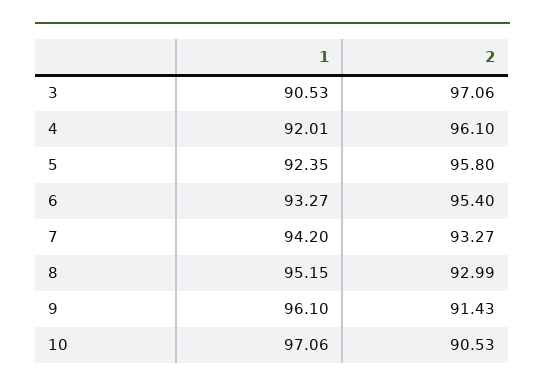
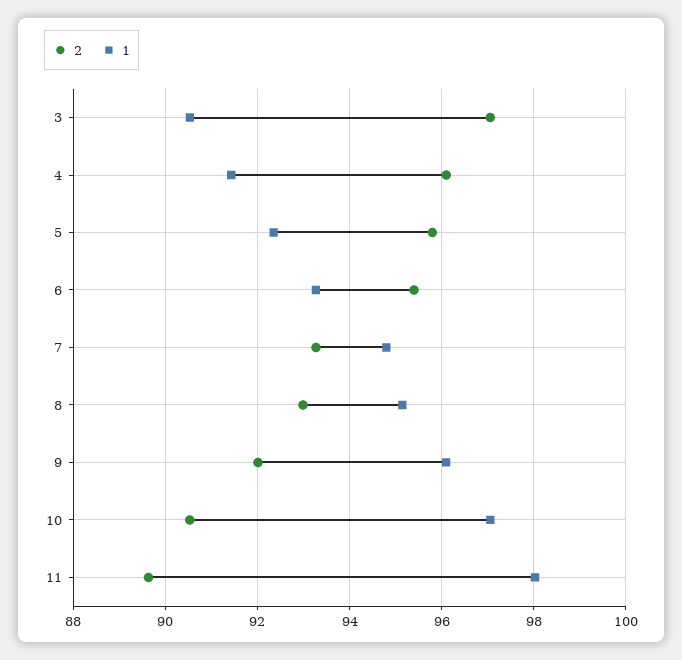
1, 4: 92.01 -> 91.4
1, 7: 94.2 -> 94.8
2, 9: 91.43 -> 92
2, 11: none -> 89.6
1, 11: none -> 98

